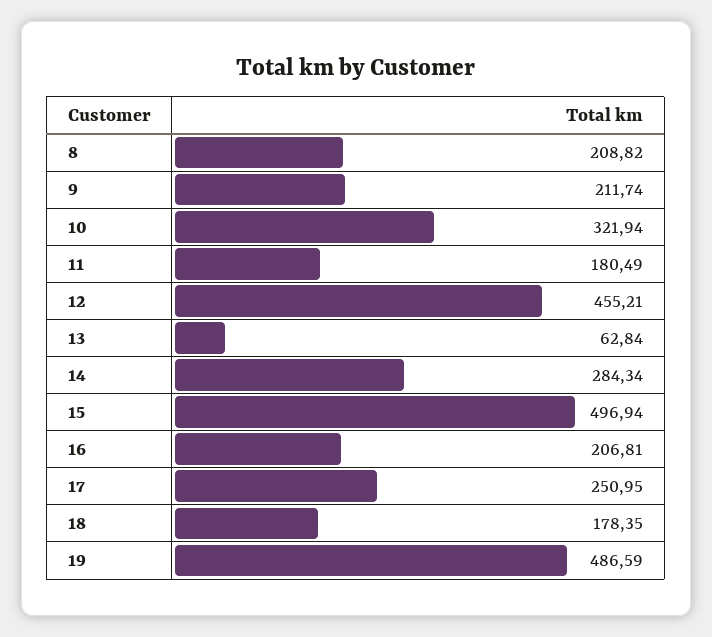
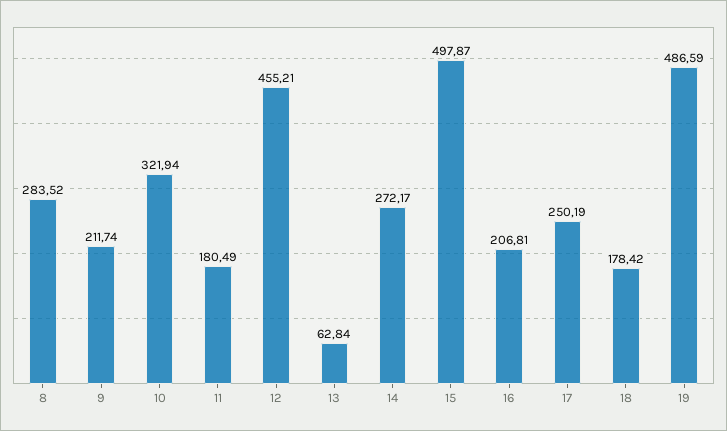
8: 208.82 -> 283.52
14: 284.34 -> 272.17
15: 496.94 -> 497.87
17: 250.95 -> 250.19
18: 178.35 -> 178.42

